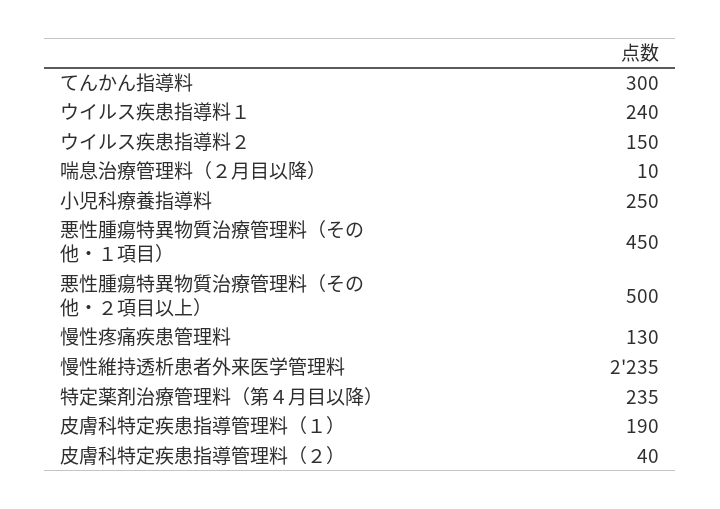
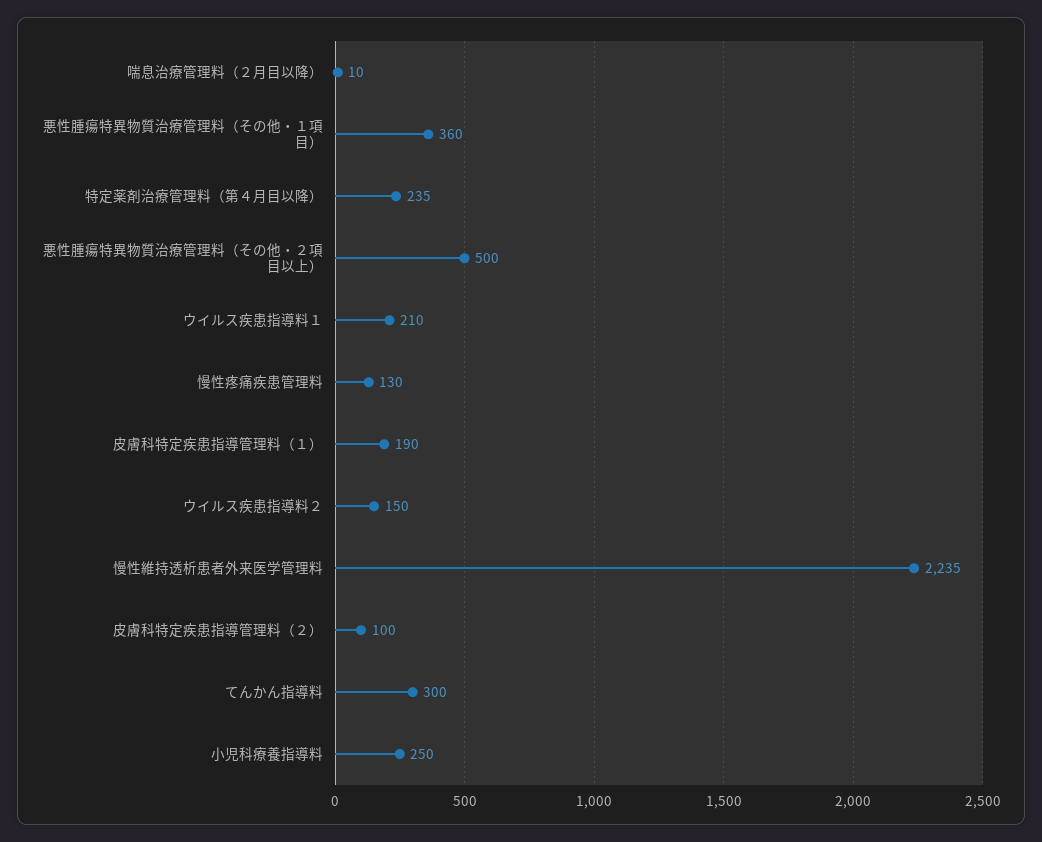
ウイルス疾患指導料１: 240 -> 210
悪性腫瘍特異物質治療管理料（その他・１項目）: 450 -> 360
皮膚科特定疾患指導管理料（２）: 40 -> 100

